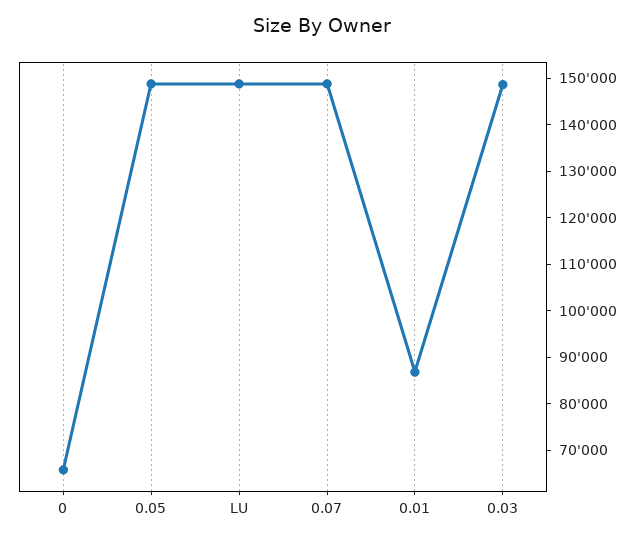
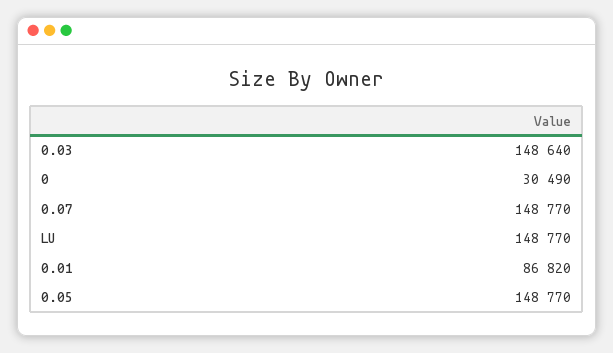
0: 66000 -> 30490

